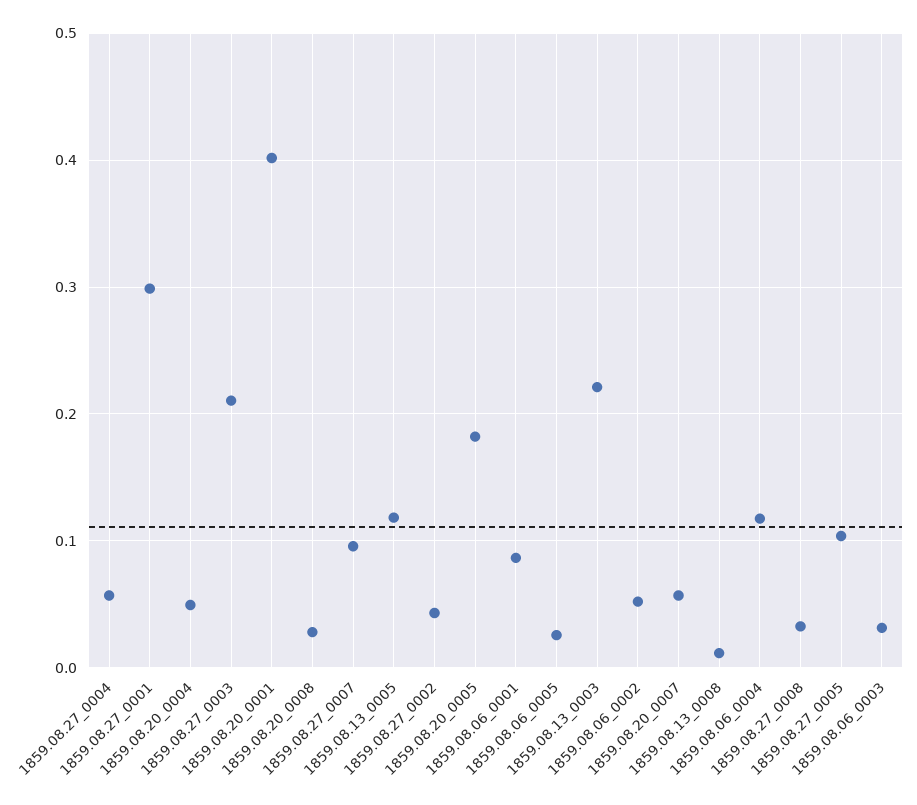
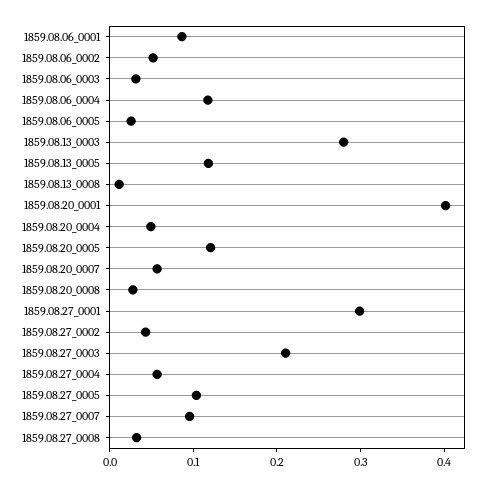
1859.08.20_0005: 0.18 -> 0.12
1859.08.13_0003: 0.22 -> 0.28

